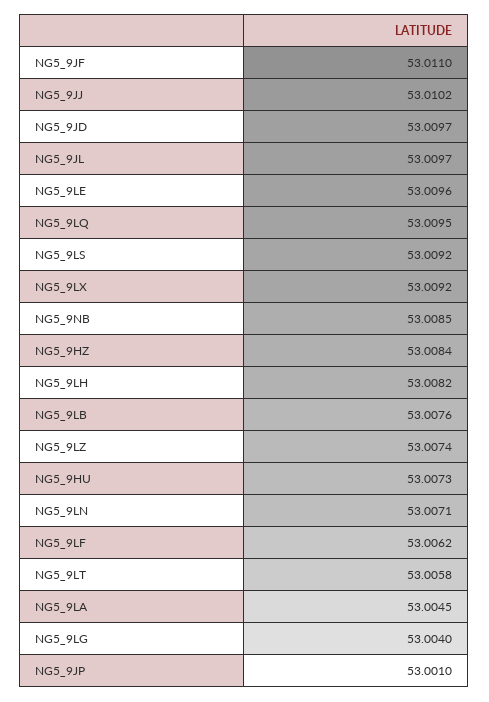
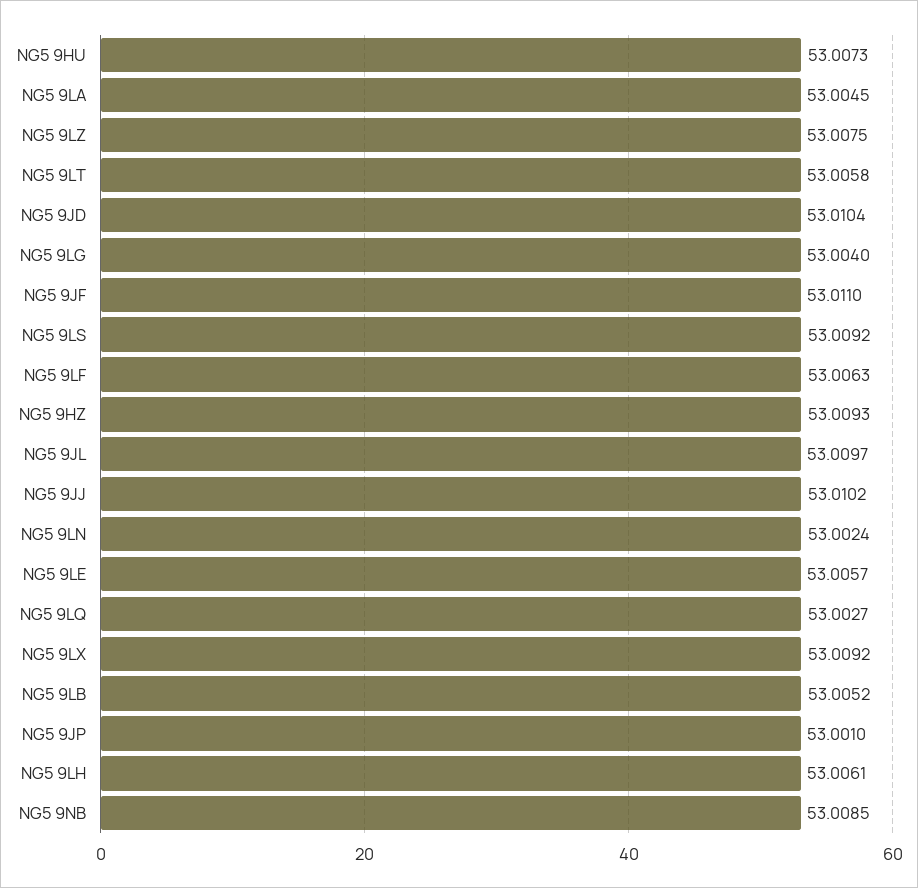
NG5_9JD: 53.0097 -> 53.0104
NG5_9LE: 53.0096 -> 53.0057
NG5_9LQ: 53.0095 -> 53.0027
NG5_9HZ: 53.0084 -> 53.0093
NG5_9LH: 53.0082 -> 53.0061
NG5_9LB: 53.0076 -> 53.0052
NG5_9LZ: 53.0074 -> 53.0075
NG5_9LN: 53.0071 -> 53.0024
NG5_9LF: 53.0062 -> 53.0063

